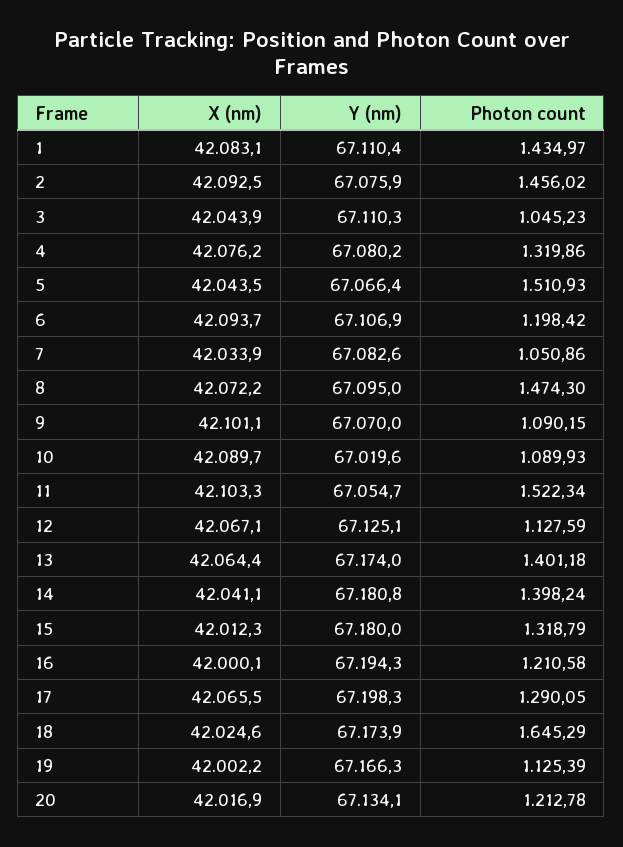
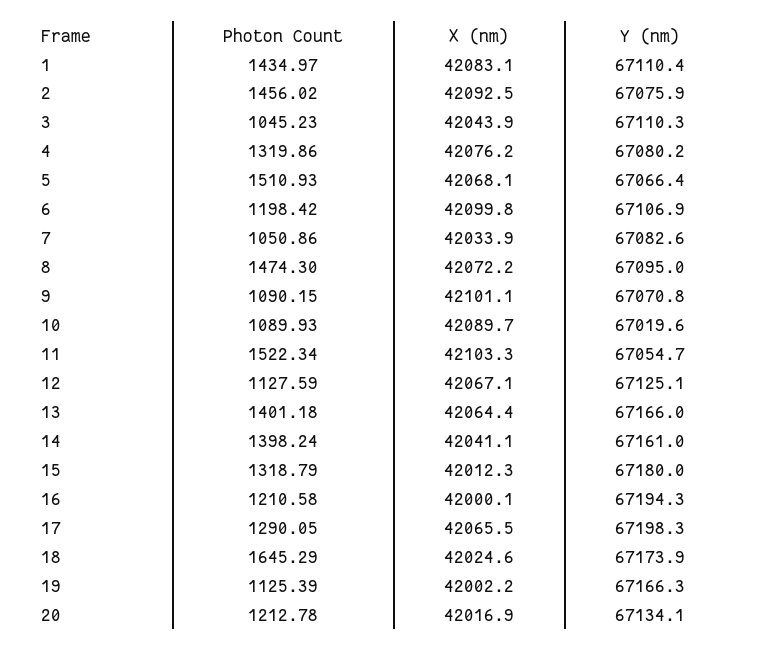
X (nm), 5: 42043.5 -> 42068.1
X (nm), 6: 42093.7 -> 42099.8
Y (nm), 9: 67070 -> 67070.8
Y (nm), 13: 67174 -> 67166
Y (nm), 14: 67180.8 -> 67161

